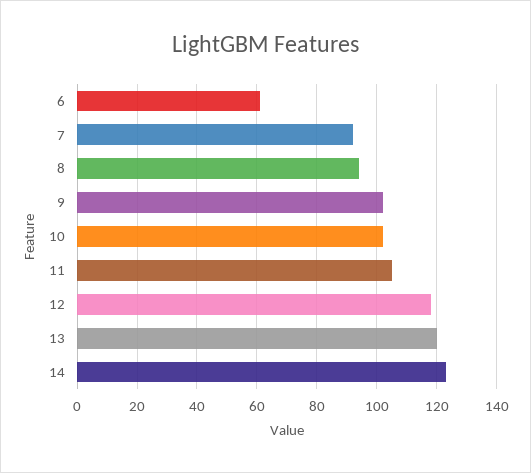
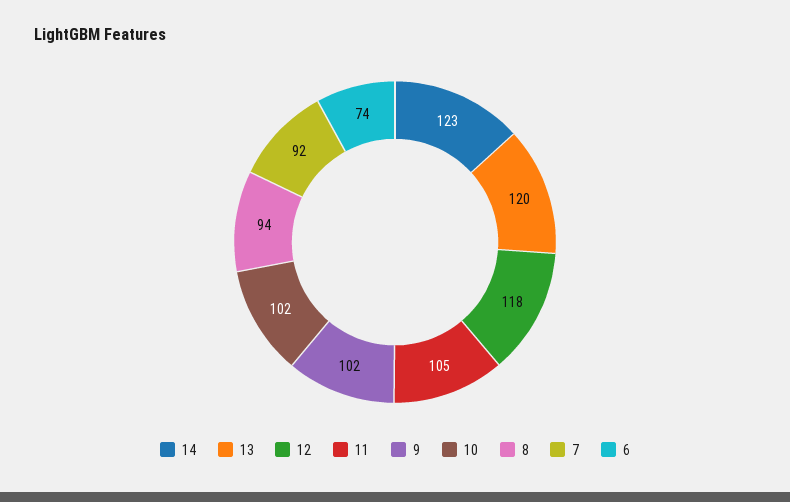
6: 60 -> 74

